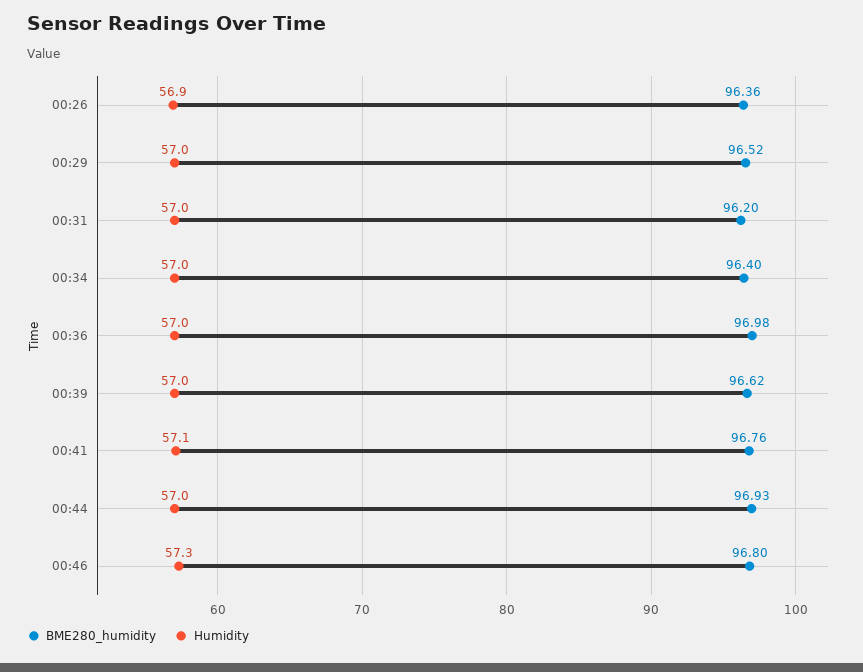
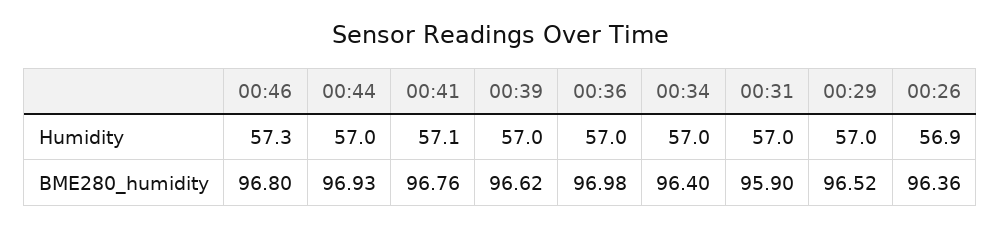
BME280_humidity, 00:31: 96.2 -> 95.9

